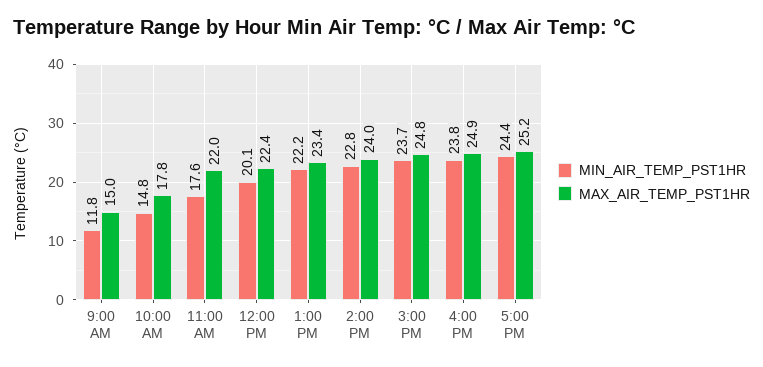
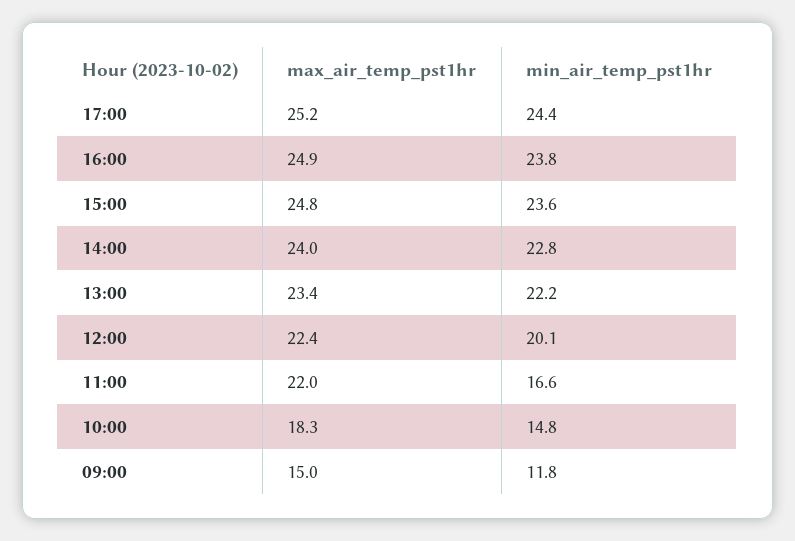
MAX_AIR_TEMP_PST1HR, 10:00 AM: 17.8 -> 18.3
MIN_AIR_TEMP_PST1HR, 11:00 AM: 17.6 -> 16.6
MIN_AIR_TEMP_PST1HR, 3:00 PM: 23.7 -> 23.6

